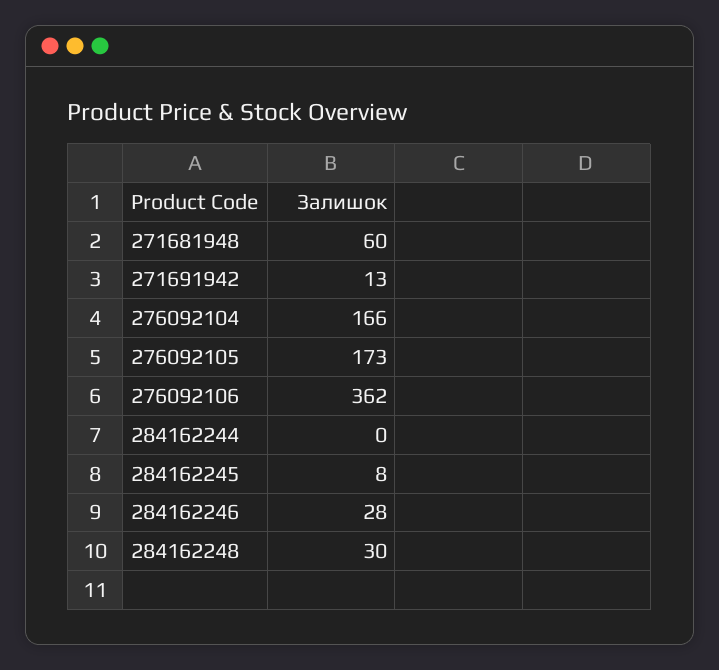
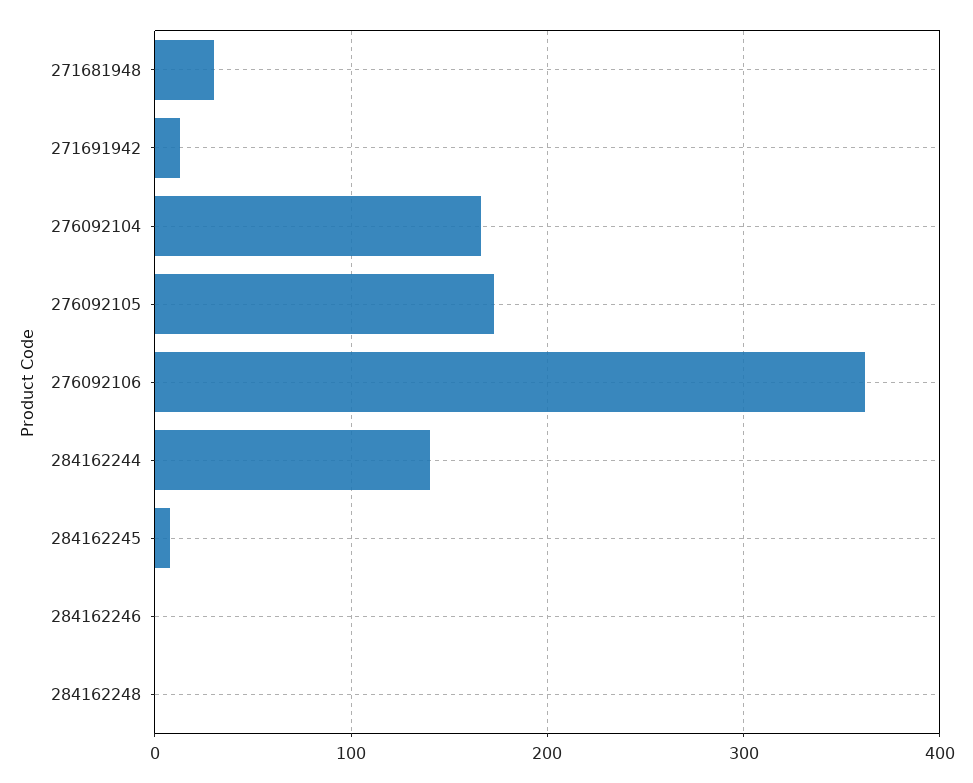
271681948: 60 -> 30
284162244: 0 -> 140
284162246: 28 -> 0
284162248: 30 -> 0

